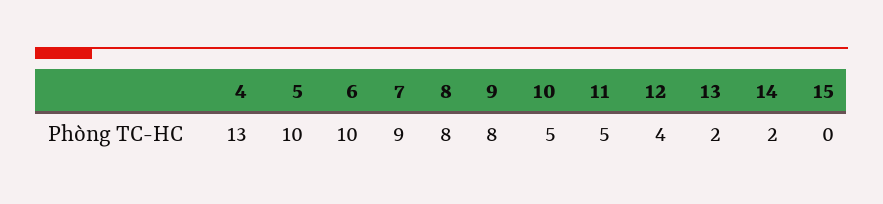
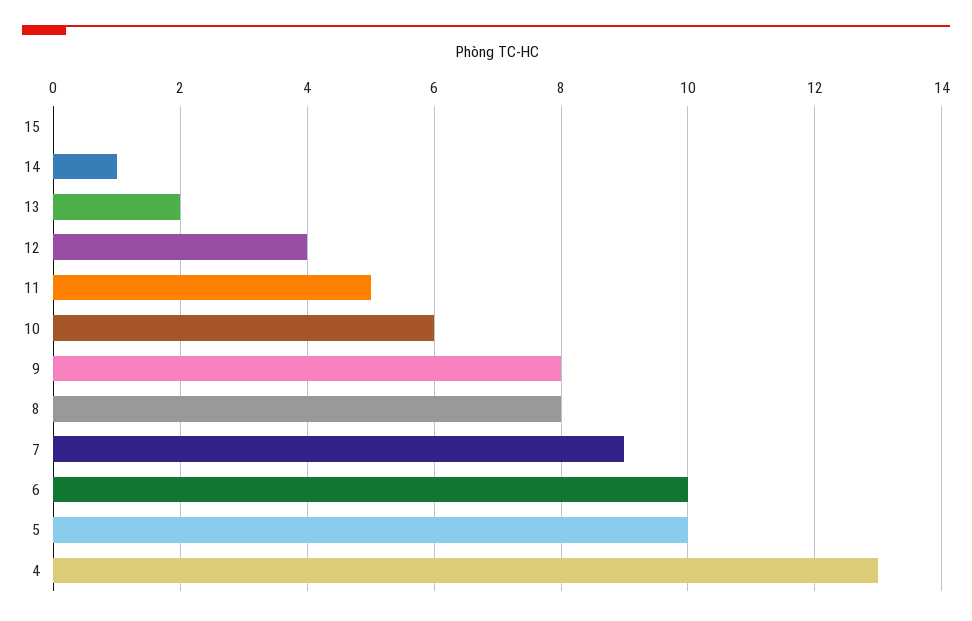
10: 5 -> 6
14: 2 -> 1

